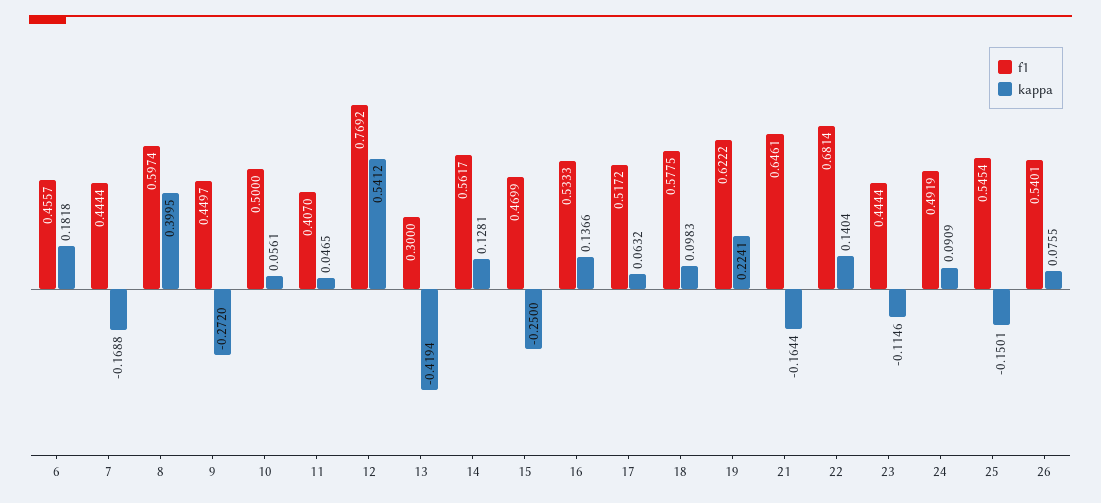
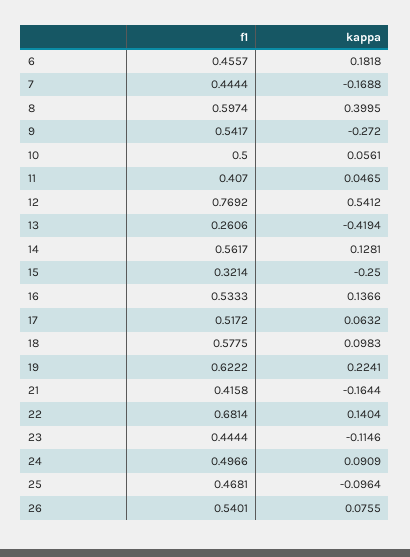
f1, 9: 0.4497 -> 0.5417
f1, 13: 0.3 -> 0.2606
f1, 15: 0.4699 -> 0.3214
f1, 21: 0.6461 -> 0.4158
f1, 24: 0.4919 -> 0.4966
f1, 25: 0.5454 -> 0.4681
kappa, 25: -0.1501 -> -0.0964

